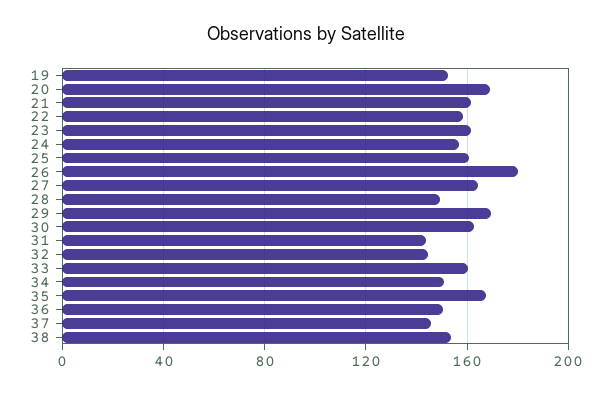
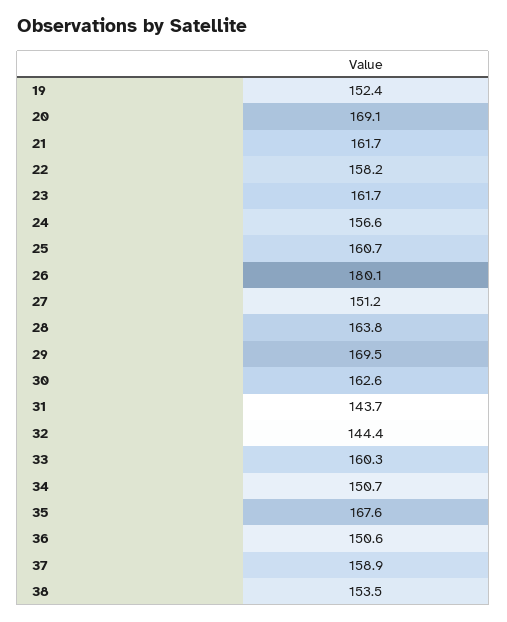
27: 165 -> 151.2
28: 150 -> 163.8
37: 145 -> 158.9

